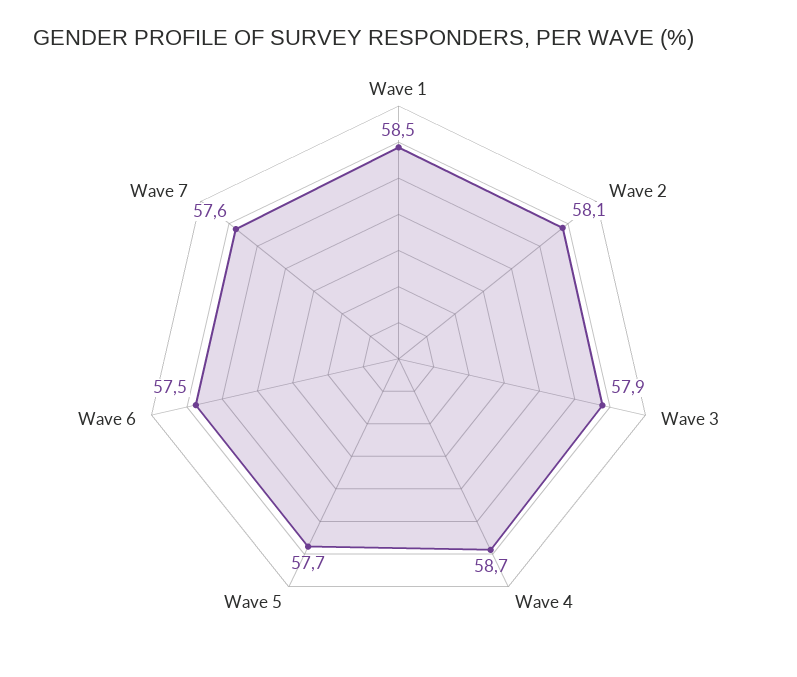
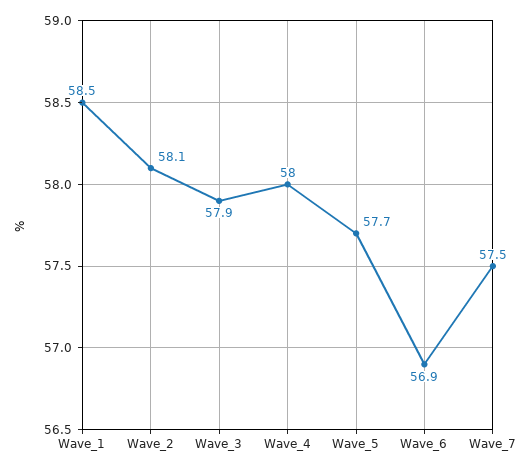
Wave 4: 58.7 -> 58
Wave 6: 57.5 -> 56.9
Wave 7: 57.6 -> 57.5

